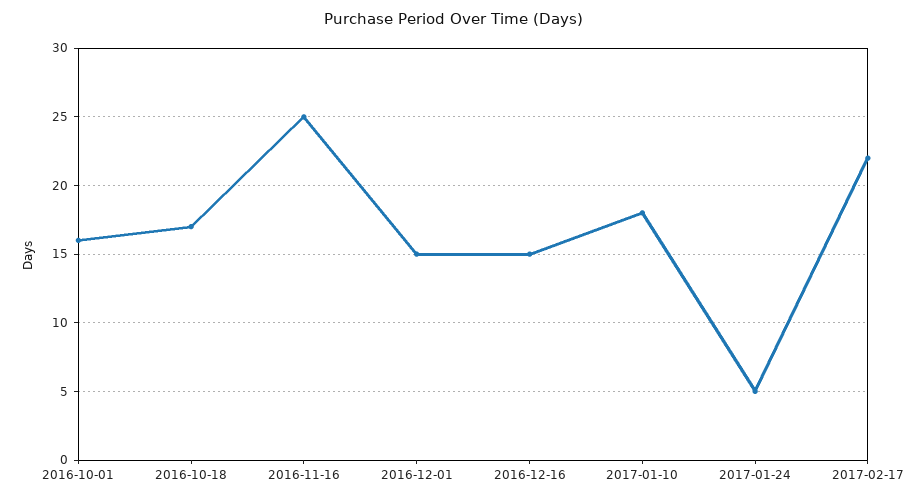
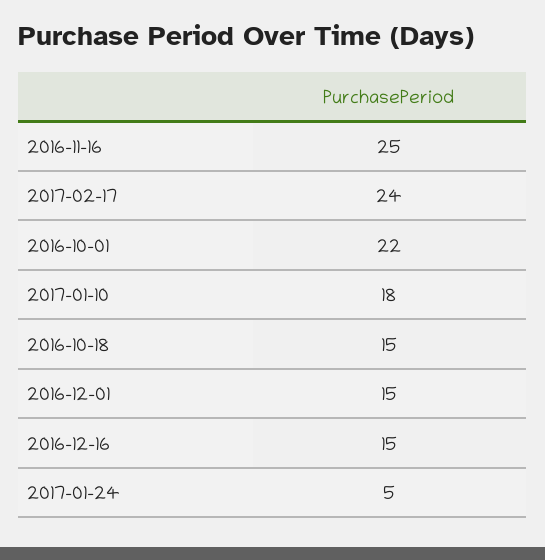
2016-10-01: 16 -> 22
2016-10-18: 17 -> 15
2017-02-17: 22 -> 24

